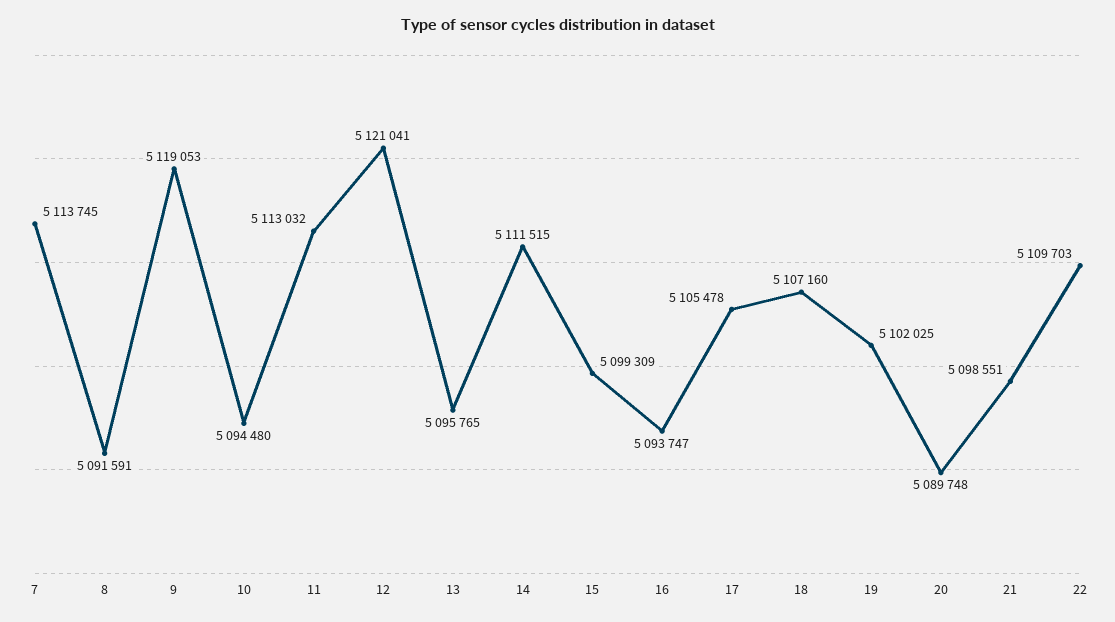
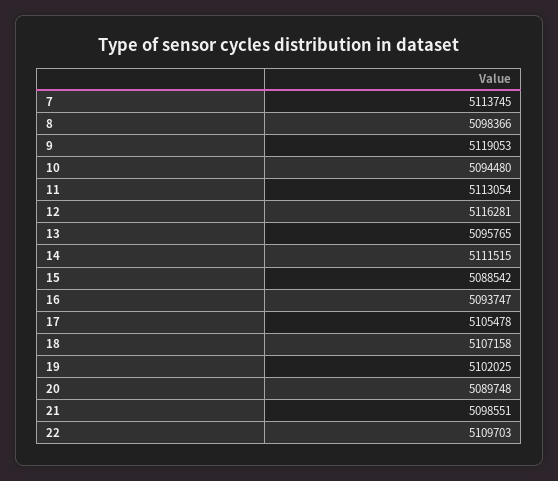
8: 5091591 -> 5098366
11: 5113032 -> 5113054
12: 5121041 -> 5116281
15: 5099309 -> 5088542
18: 5107160 -> 5107158

